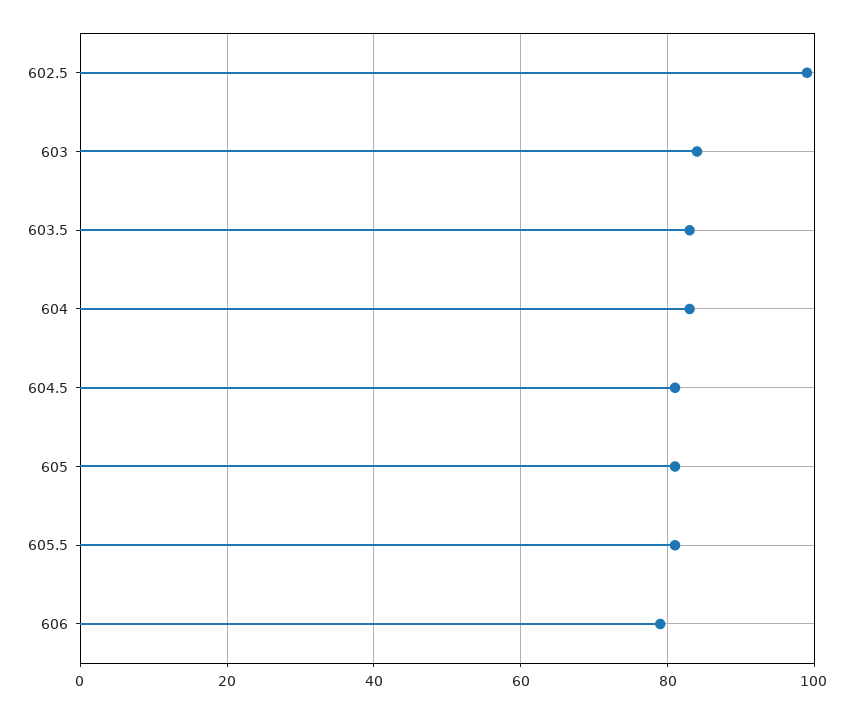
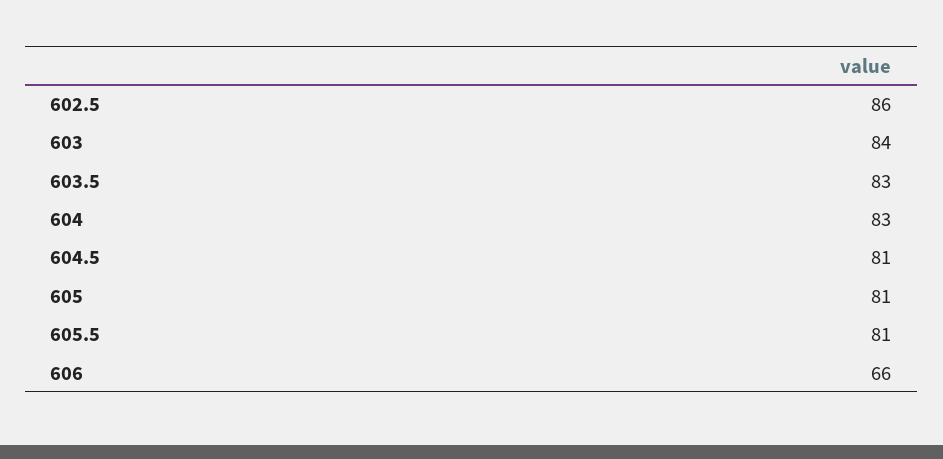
602.5: 100 -> 86
606: 80 -> 66

